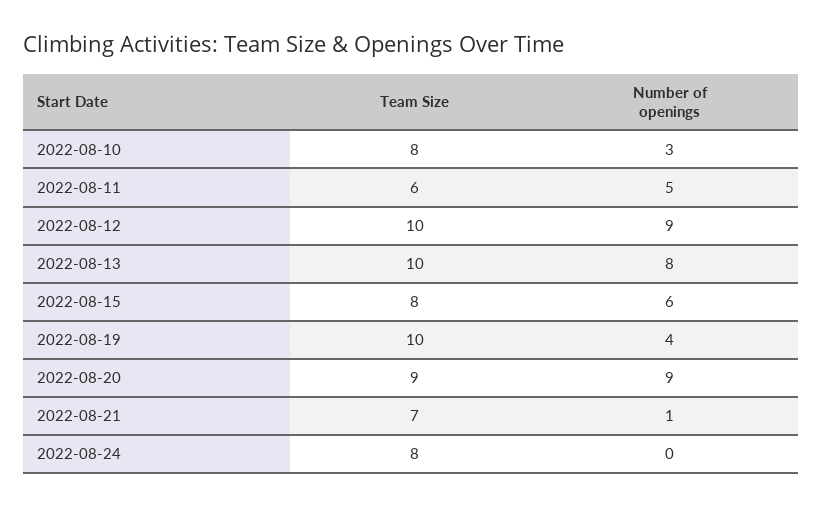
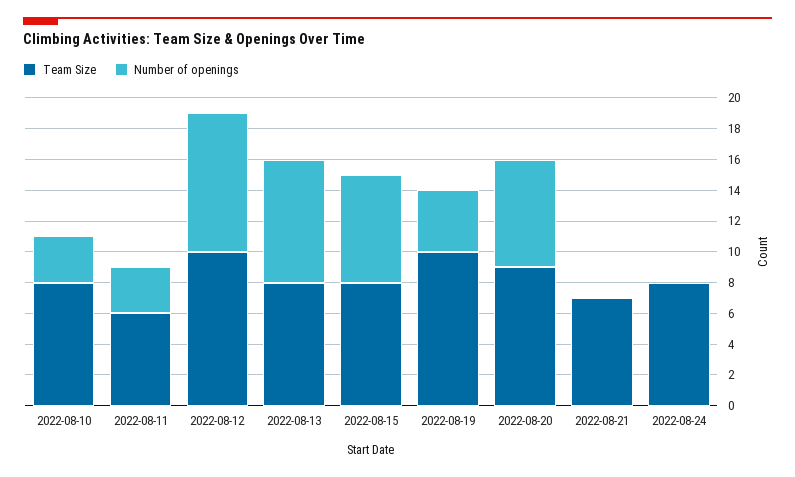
Number of openings, 2022-08-11: 5 -> 3
Team Size, 2022-08-13: 10 -> 8
Number of openings, 2022-08-15: 6 -> 7
Number of openings, 2022-08-20: 9 -> 7
Number of openings, 2022-08-21: 1 -> 0

